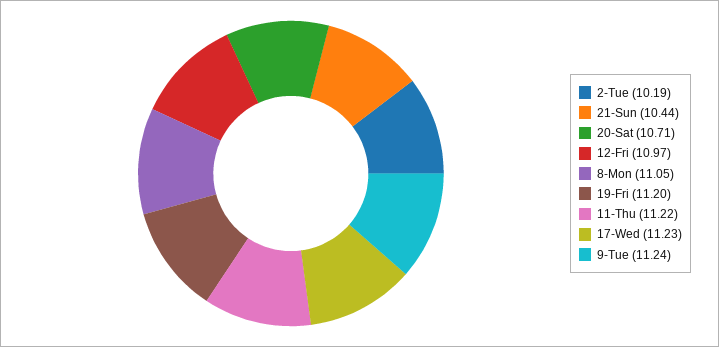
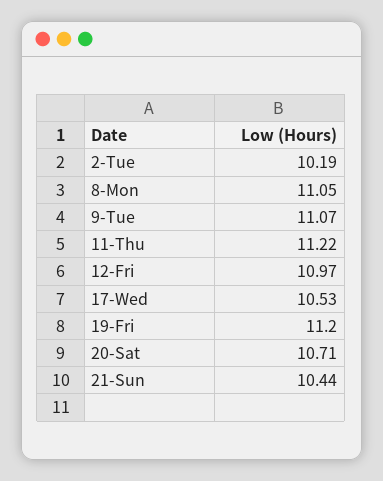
17-Wed: 11.23 -> 10.53
9-Tue: 11.24 -> 11.07

